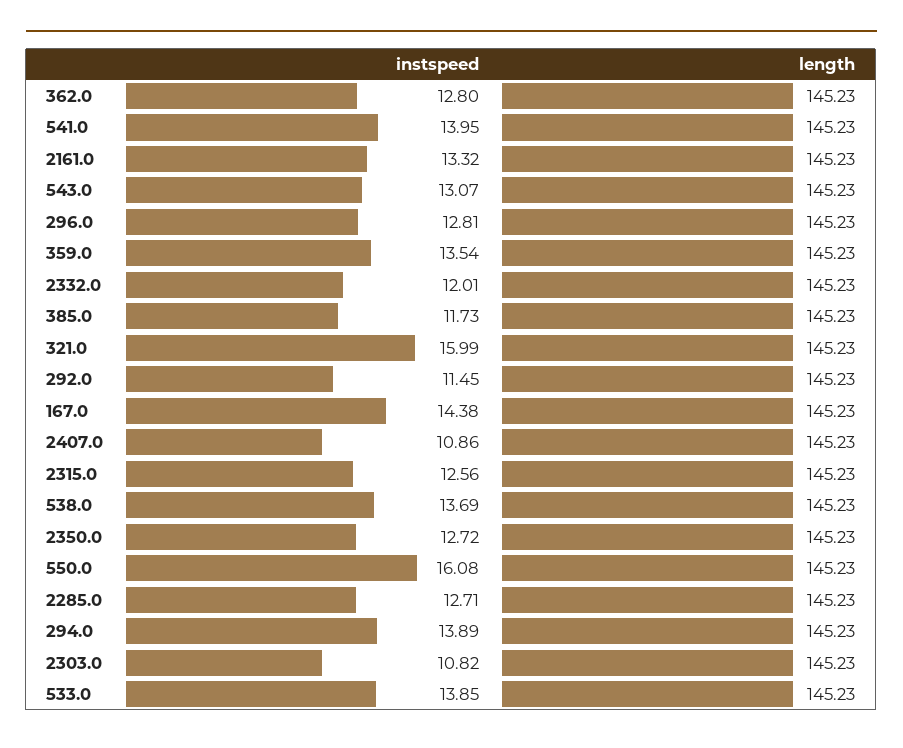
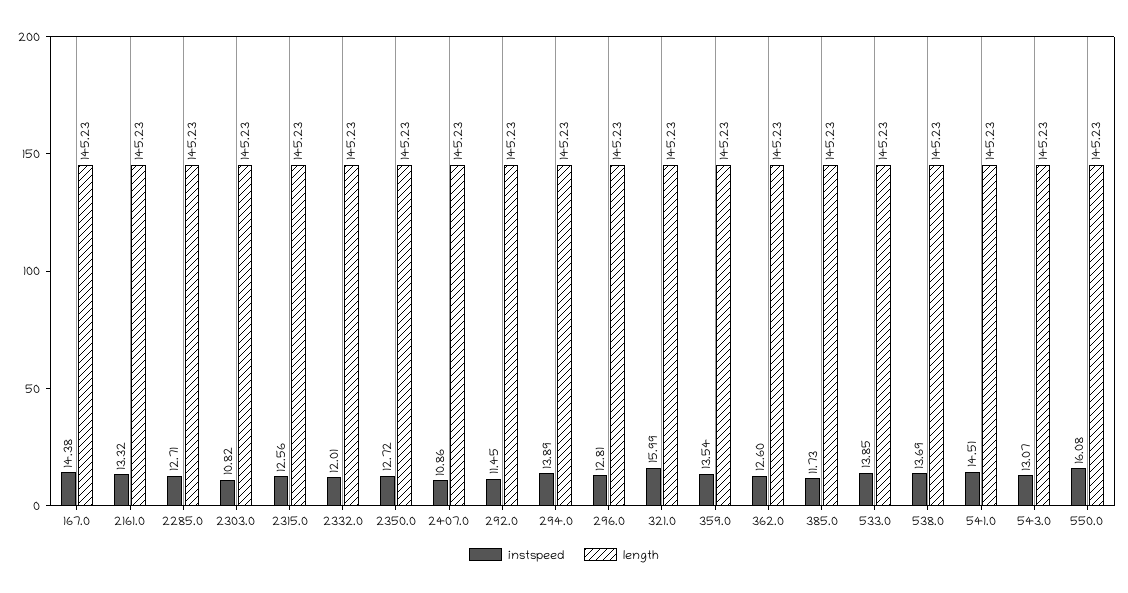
instspeed, 362.0: 12.8 -> 12.6
instspeed, 541.0: 13.95 -> 14.51

